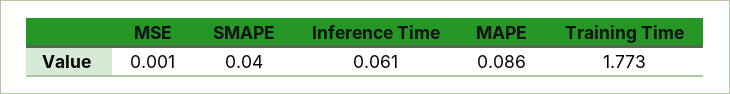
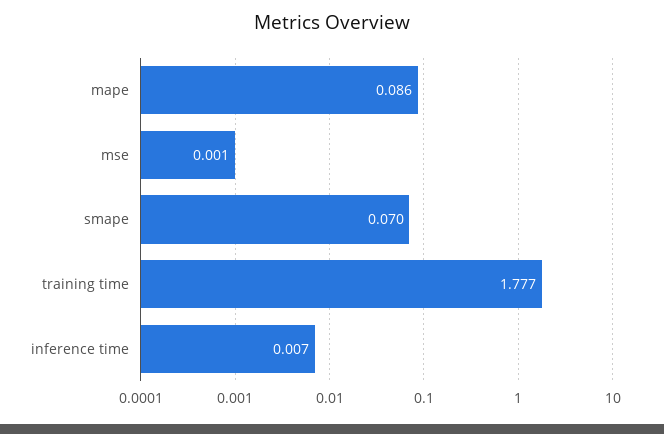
SMAPE: 0.04 -> 0.07
Inference Time: 0.061 -> 0.007
Training Time: 1.773 -> 1.777

